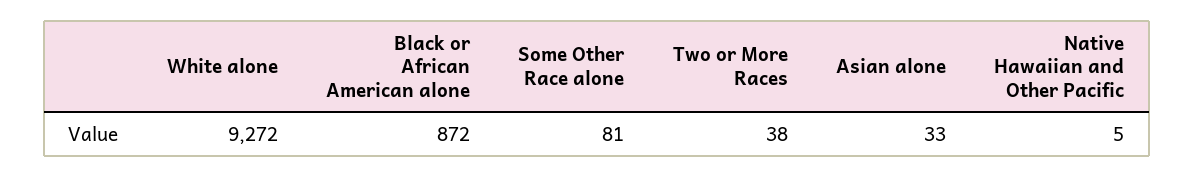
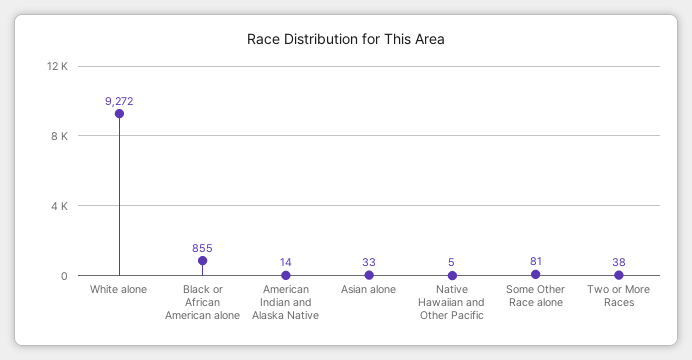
Black or African American alone: 872 -> 855
American Indian and Alaska Native: none -> 14

